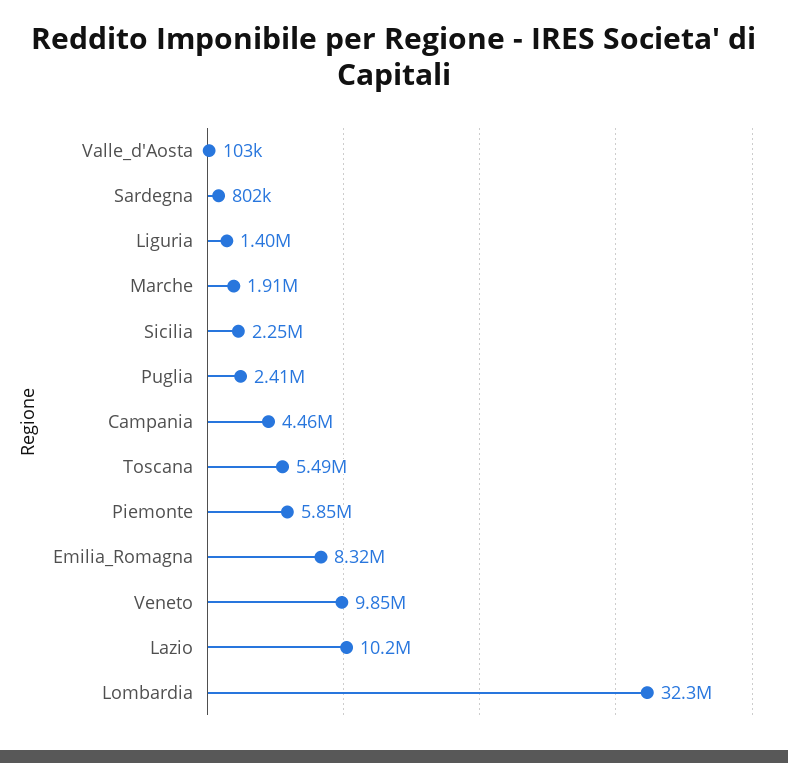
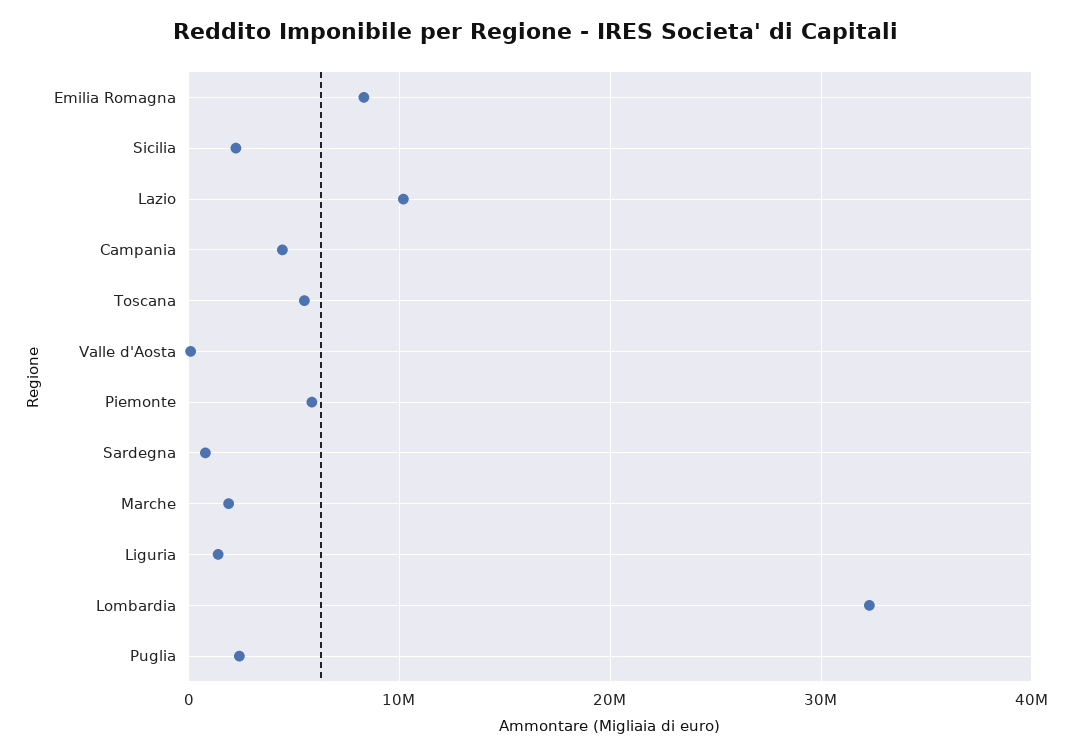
Veneto: 9850000 -> none

